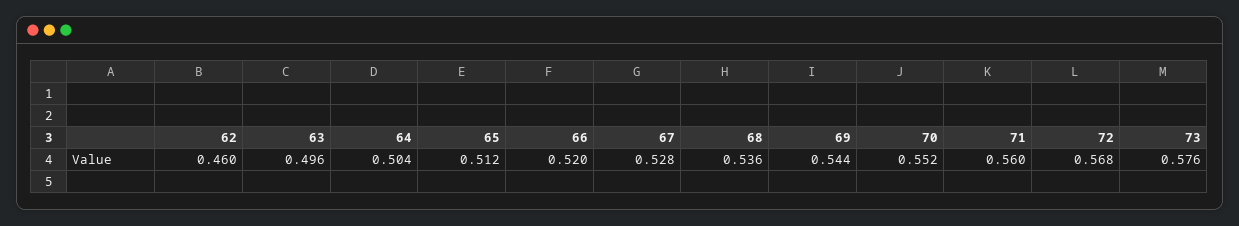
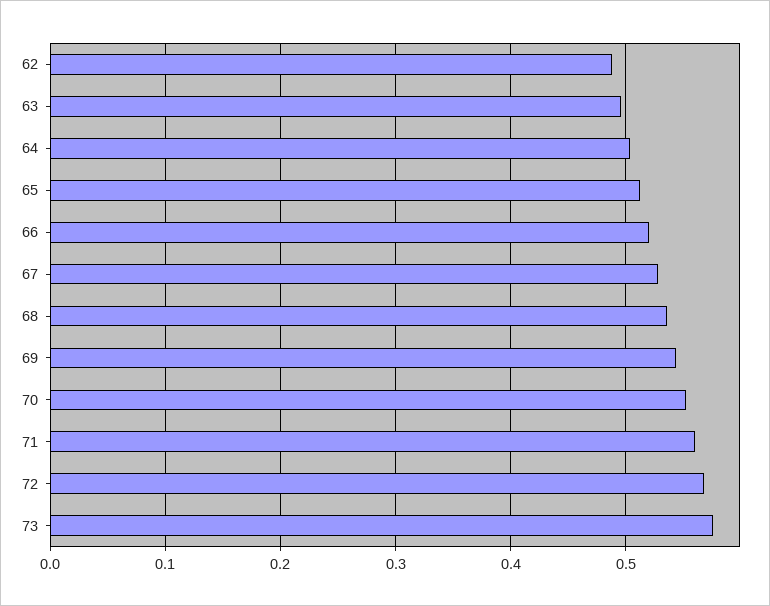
62: 0.46 -> 0.49

